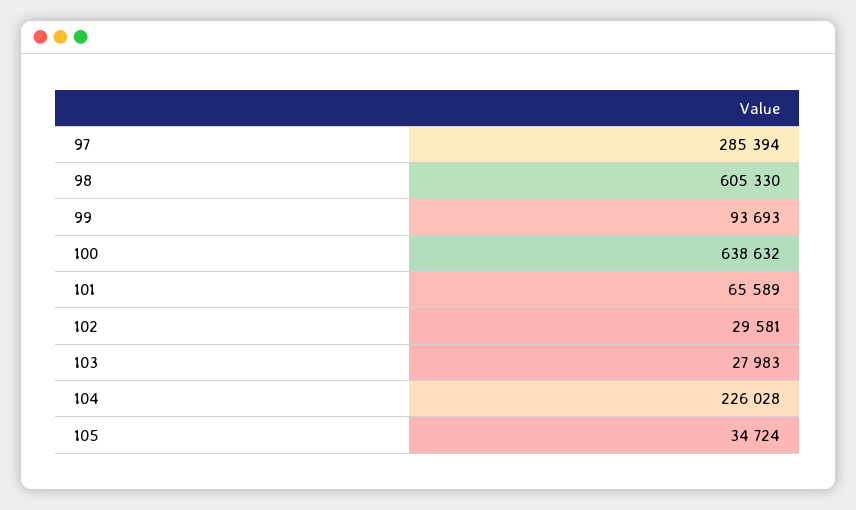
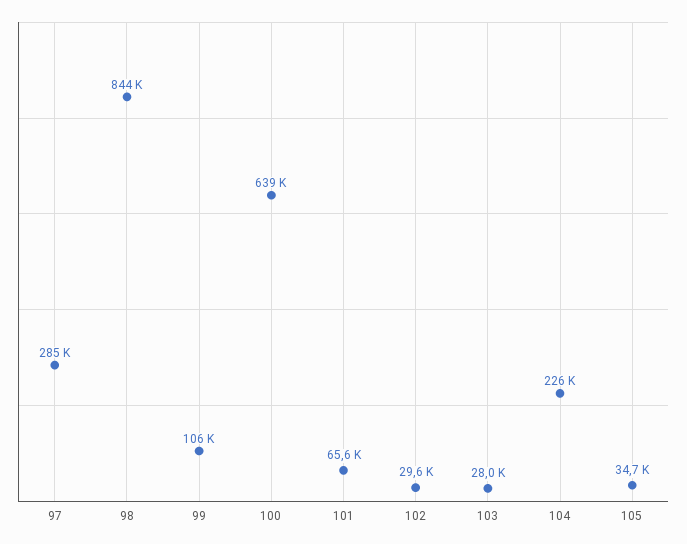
98: 605330 -> 844000
99: 93693 -> 106000

